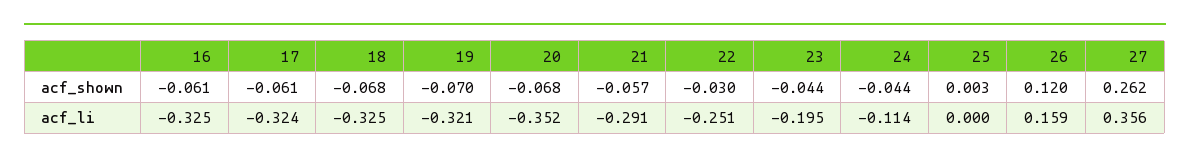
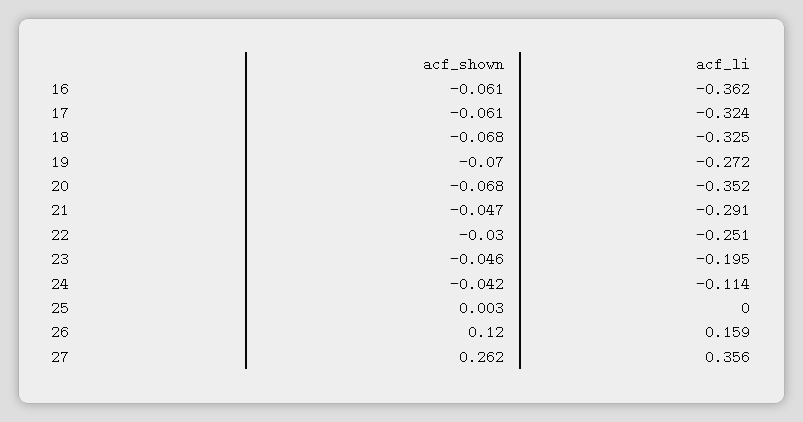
21, acf_shown: -0.057 -> -0.047
23, acf_shown: -0.044 -> -0.046
24, acf_shown: -0.044 -> -0.042
16, acf_li: -0.325 -> -0.362
19, acf_li: -0.321 -> -0.272

